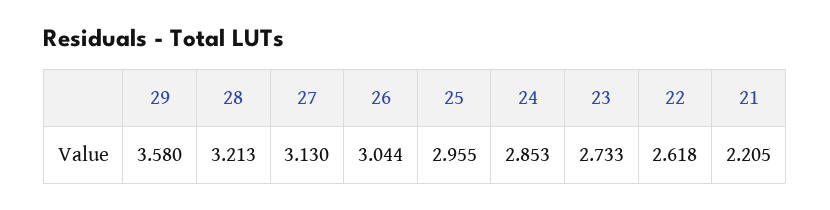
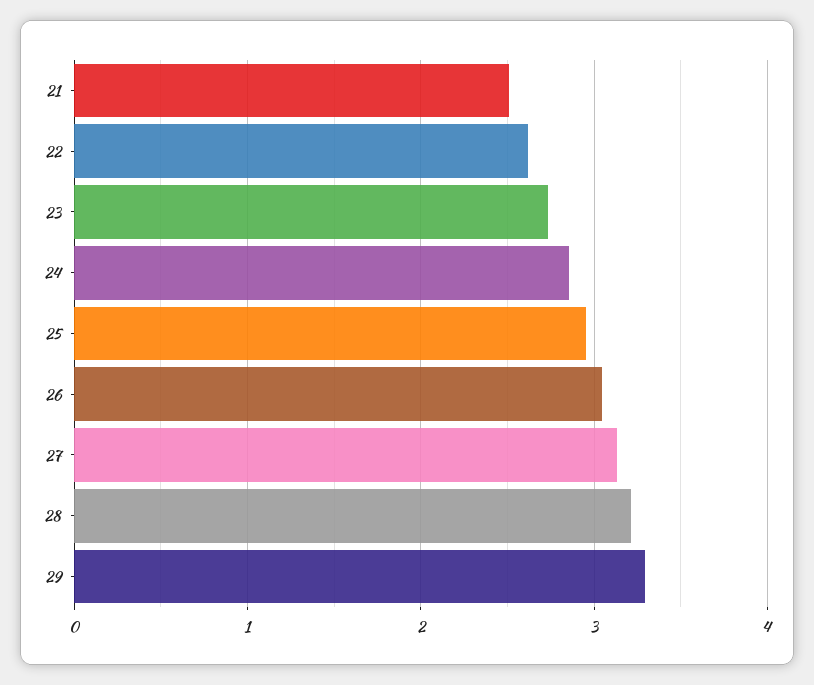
29: 3.58 -> 3.3
21: 2.205 -> 2.5

